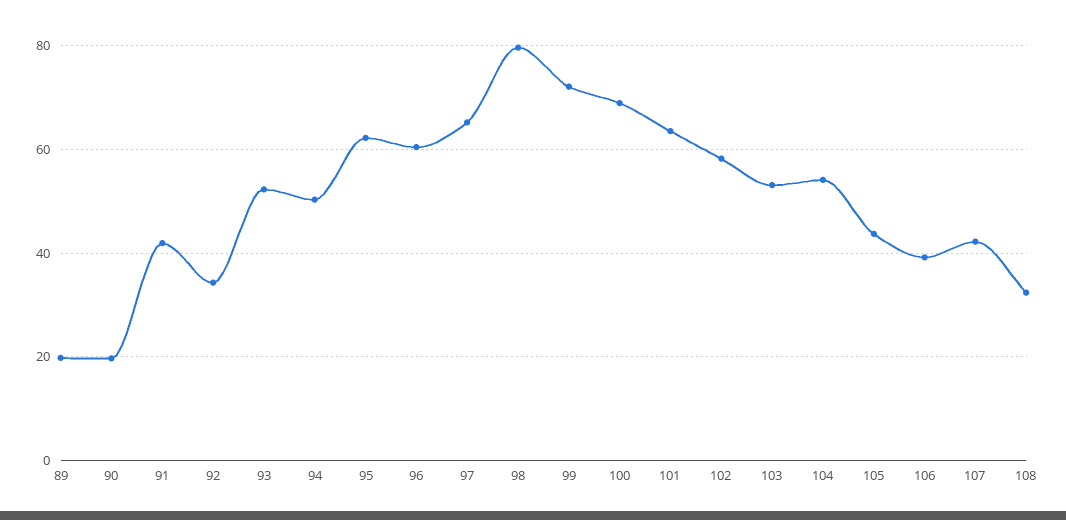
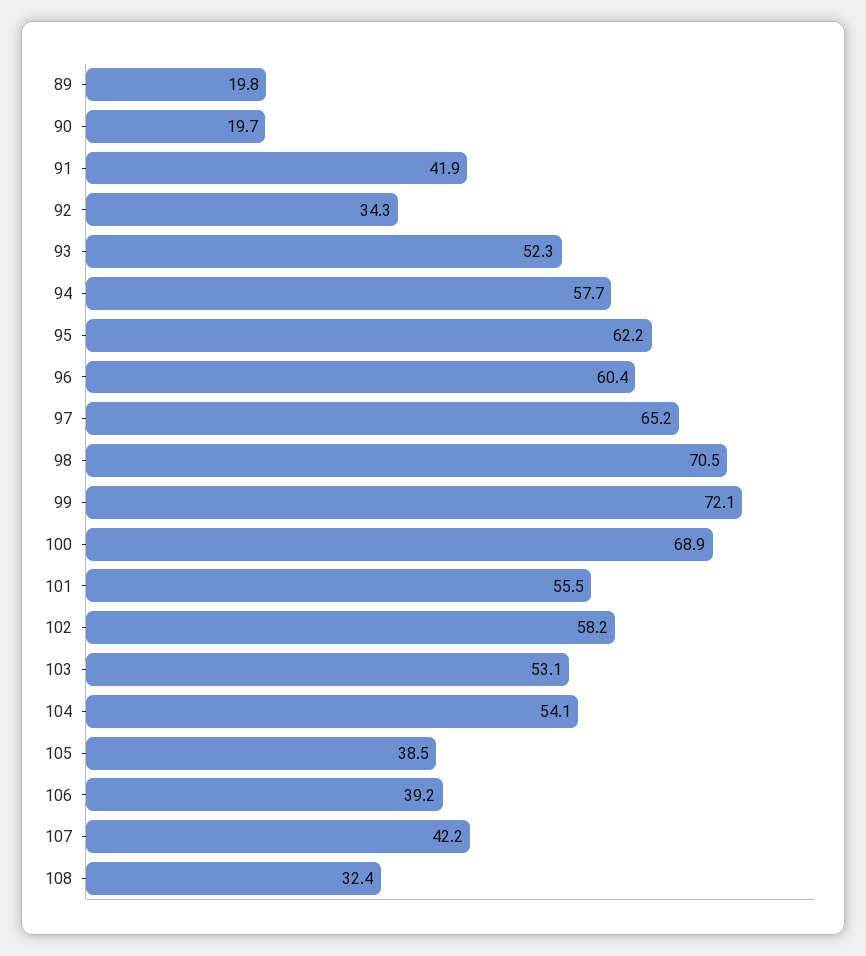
94: 50 -> 57.7
98: 80 -> 70.5
101: 64 -> 55.5
105: 44 -> 38.5

